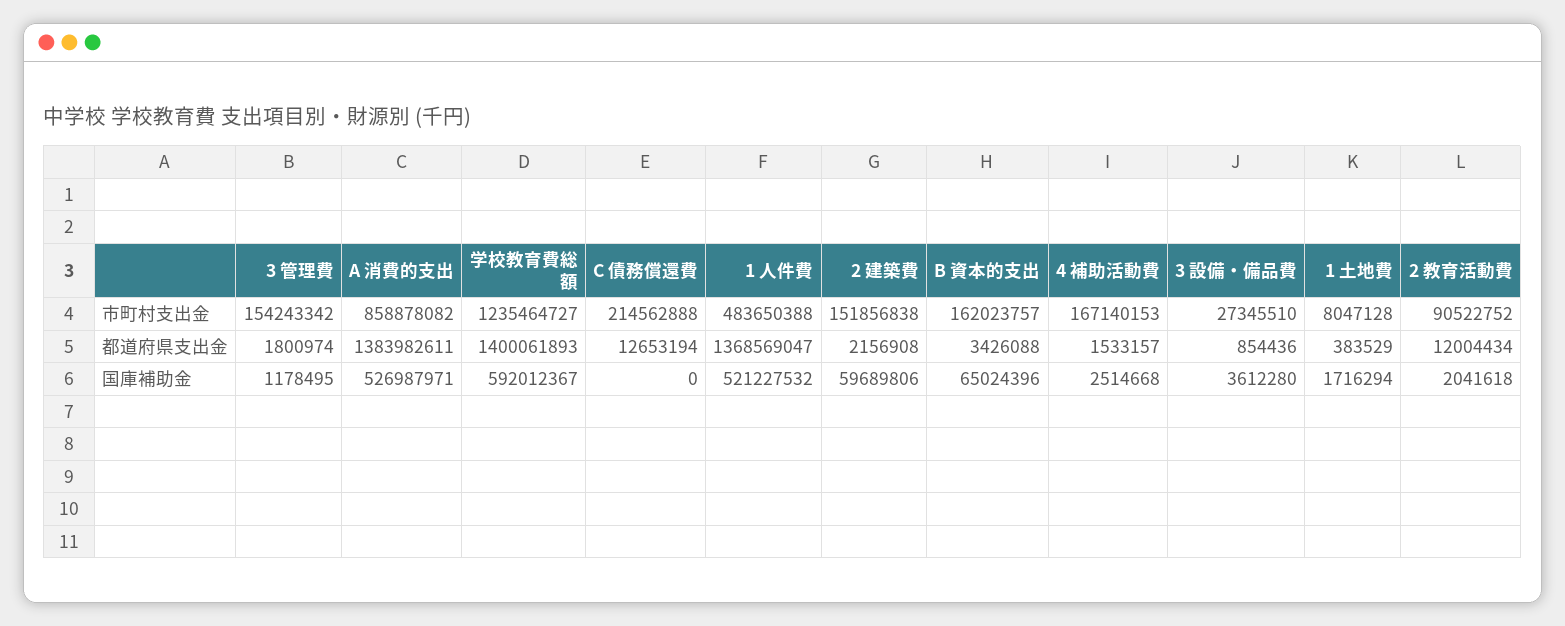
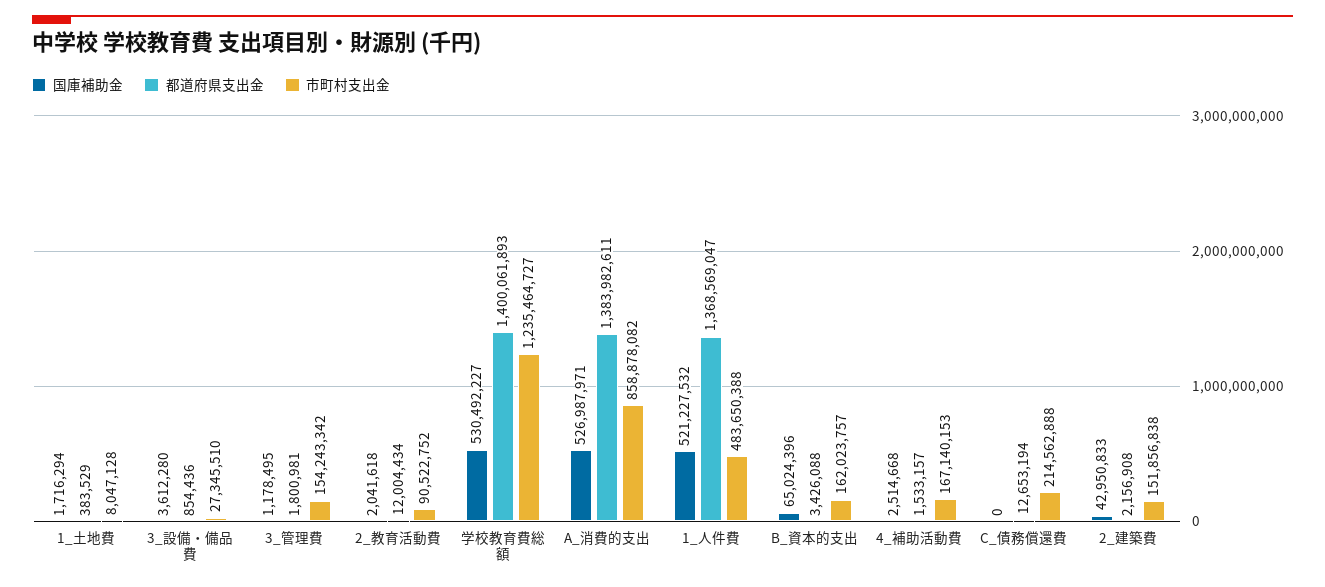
都道府県支出金, 3 管理費: 1800974 -> 1800981
国庫補助金, 学校教育費総額: 592012367 -> 530492227
国庫補助金, 2 建築費: 59689806 -> 42950833

